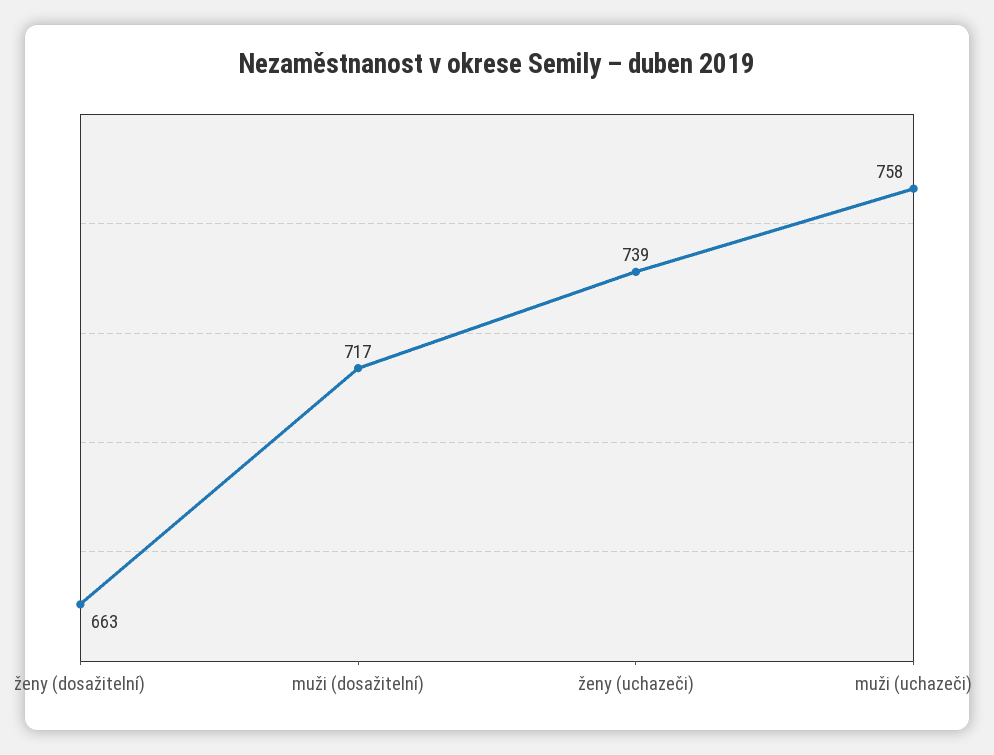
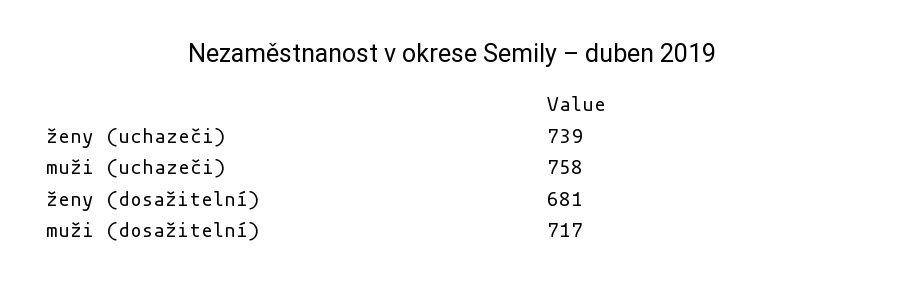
ženy (dosažitelní): 663 -> 681

